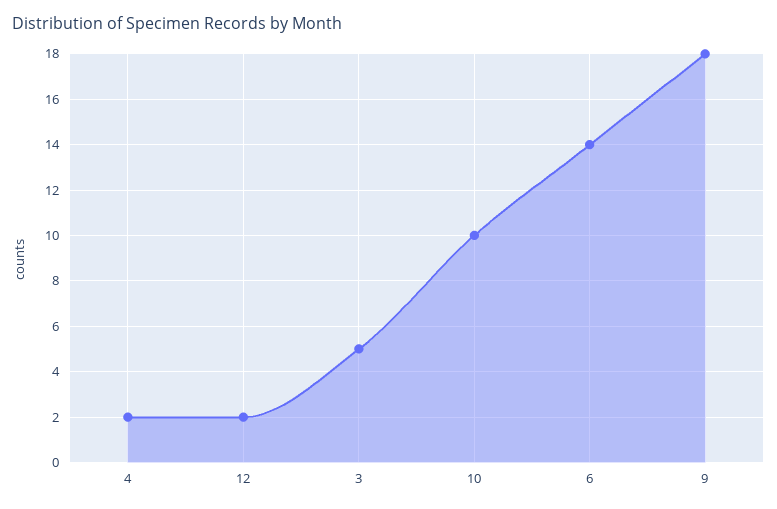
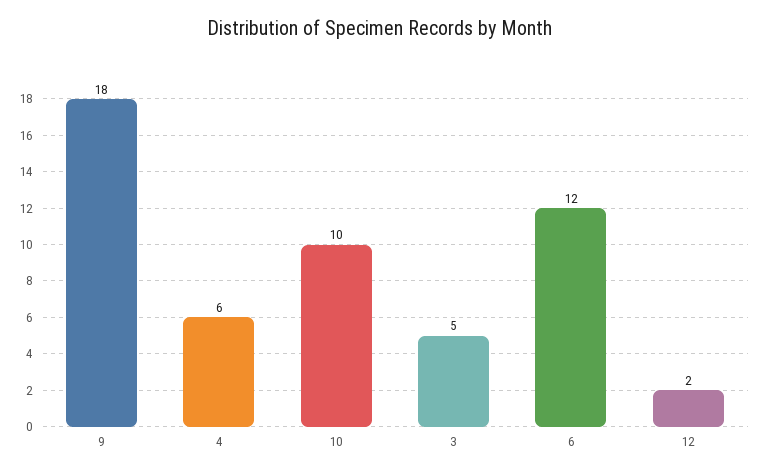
4: 2 -> 6
6: 14 -> 12

